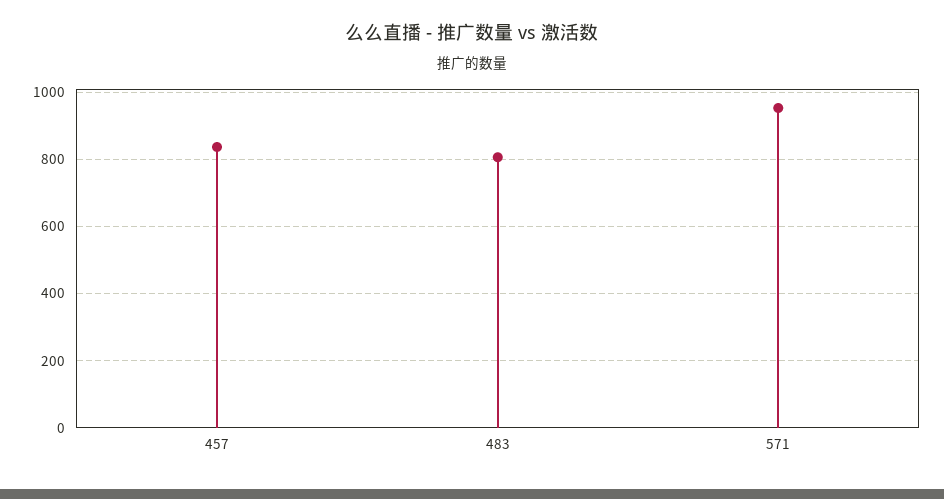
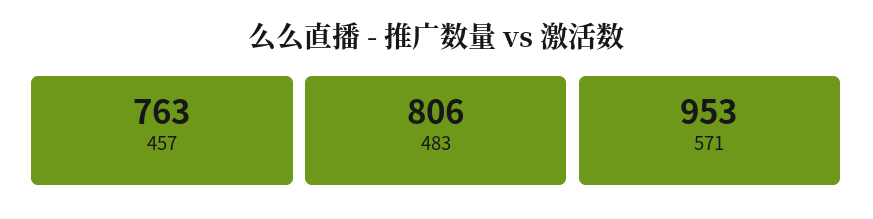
457: 840 -> 763

